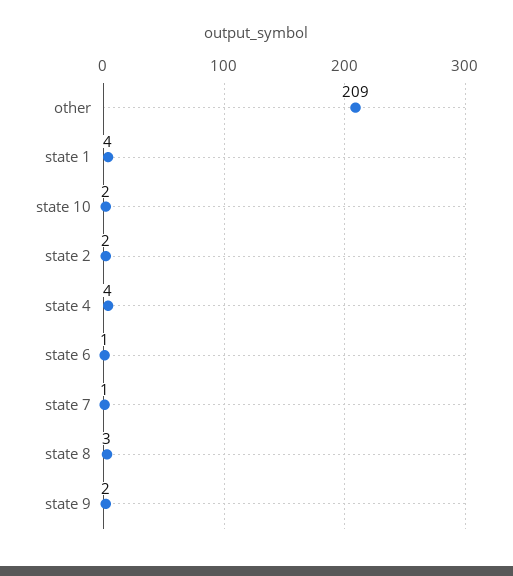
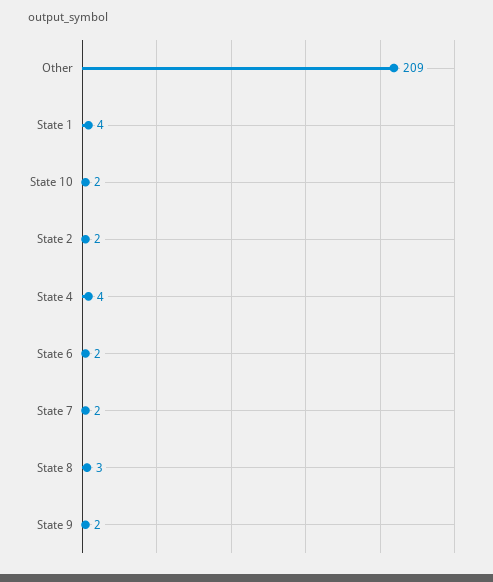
state 6: 1 -> 2
state 7: 1 -> 2

